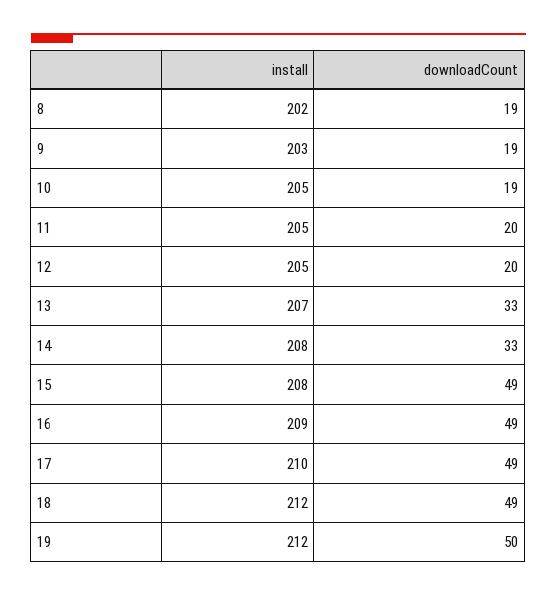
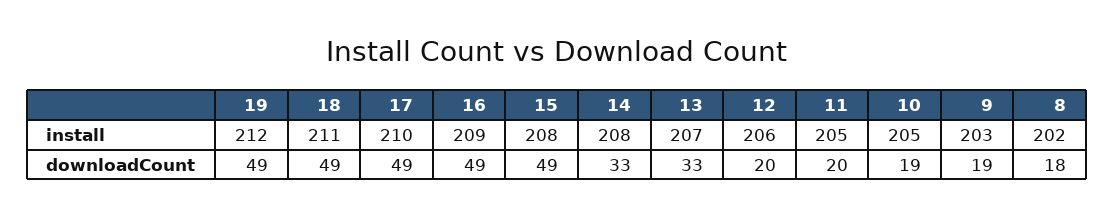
downloadCount, 8: 19 -> 18
install, 12: 205 -> 206
install, 18: 212 -> 211
downloadCount, 19: 50 -> 49

